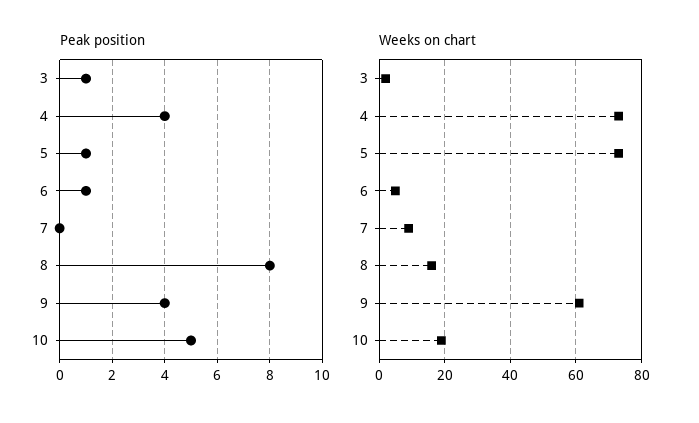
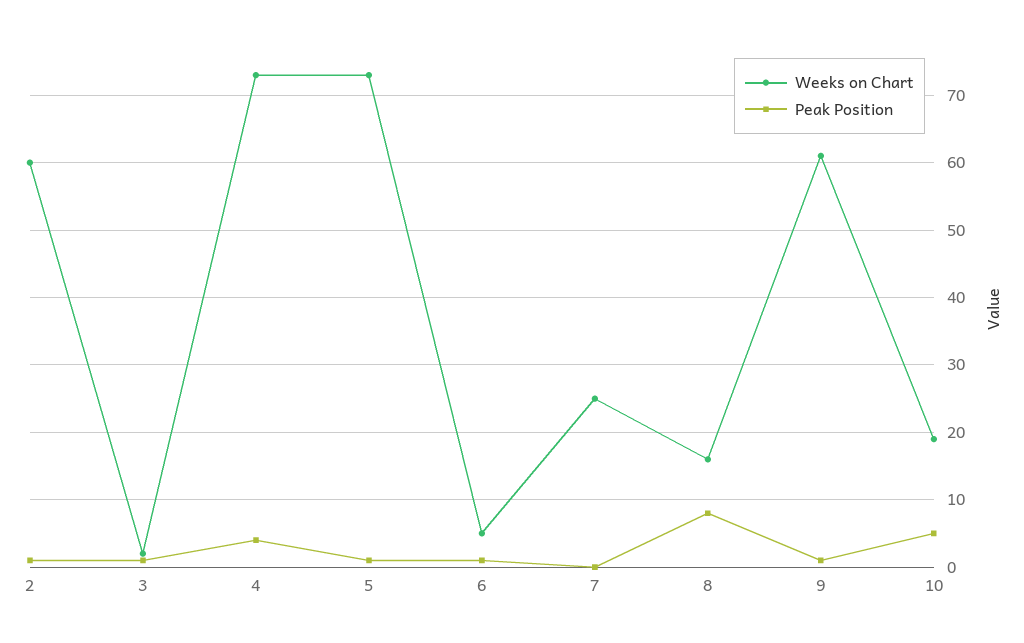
Peak position, 9: 4 -> 1
Weeks on chart, 7: 10 -> 25
Weeks on chart, 2: none -> 60
Peak position, 2: none -> 1

